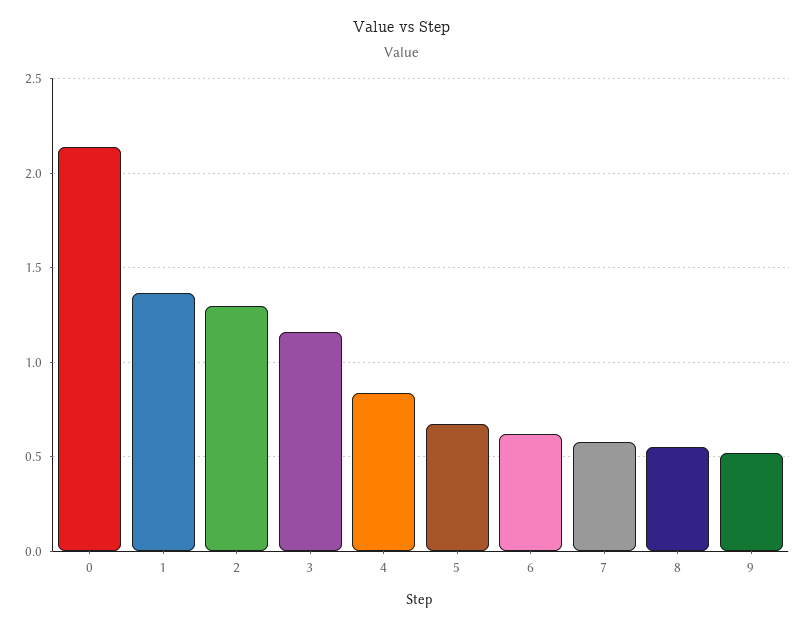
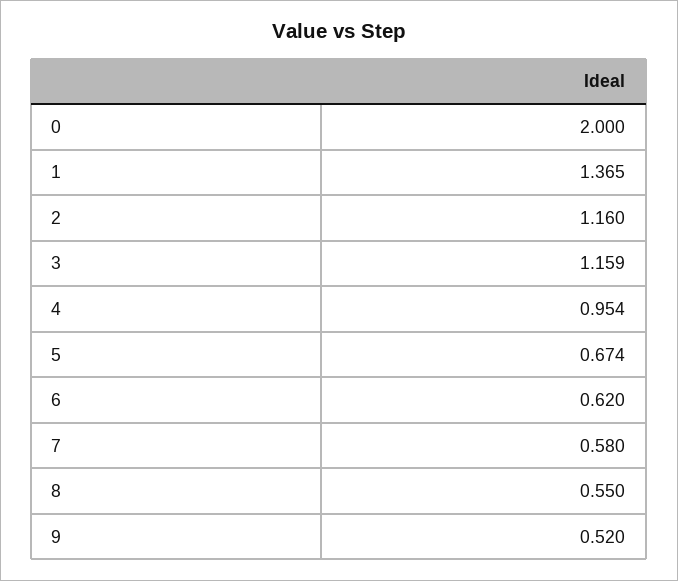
0: 2.15 -> 2
2: 1.3 -> 1.16
4: 0.85 -> 0.954

